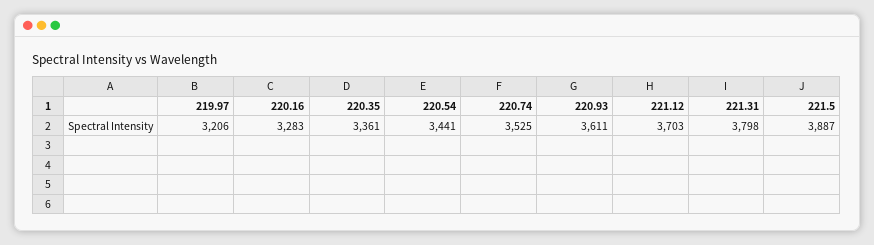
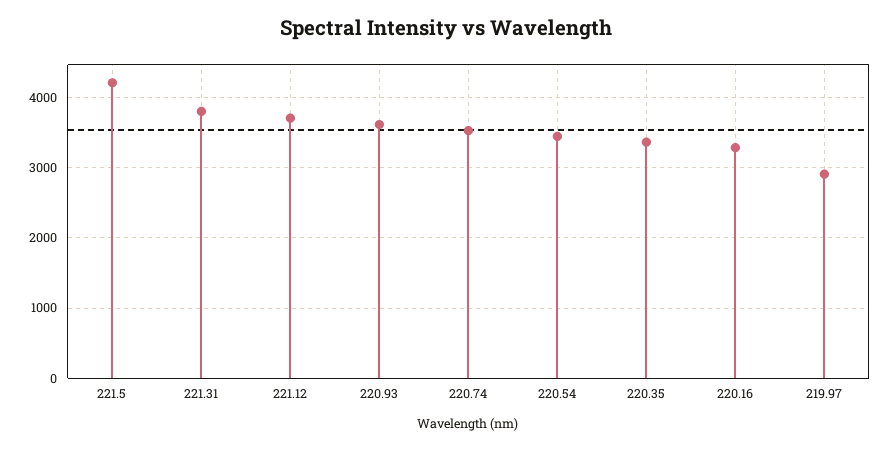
219.97: 3206 -> 2900
221.5: 3887 -> 4200

